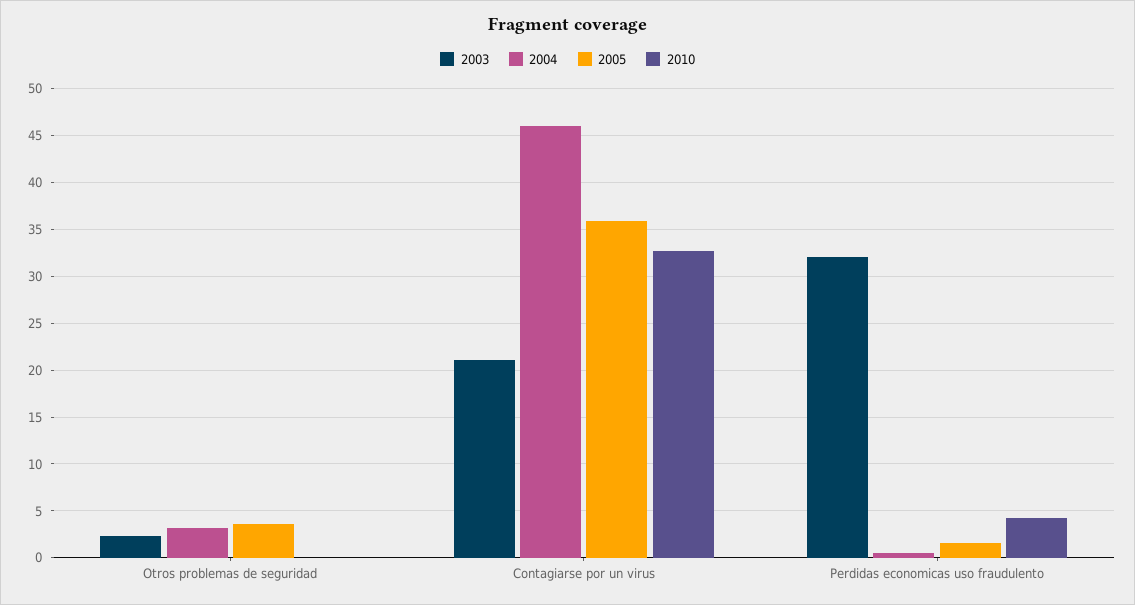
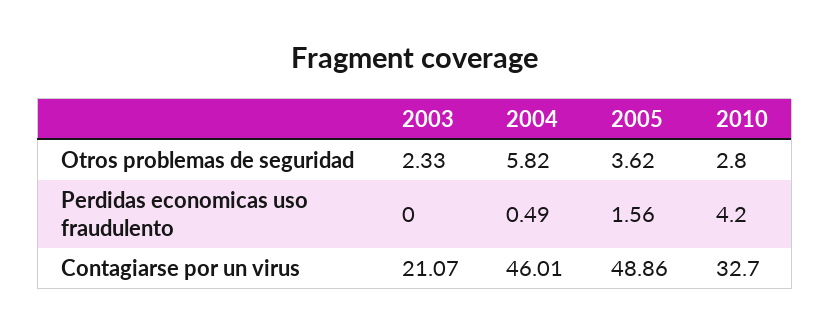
2004, Otros problemas de seguridad: 3 -> 5.82
2010, Otros problemas de seguridad: 0 -> 2.8
2005, Contagiarse por un virus: 36 -> 48.86
2003, Perdidas economicas uso fraudulento: 32 -> 0

